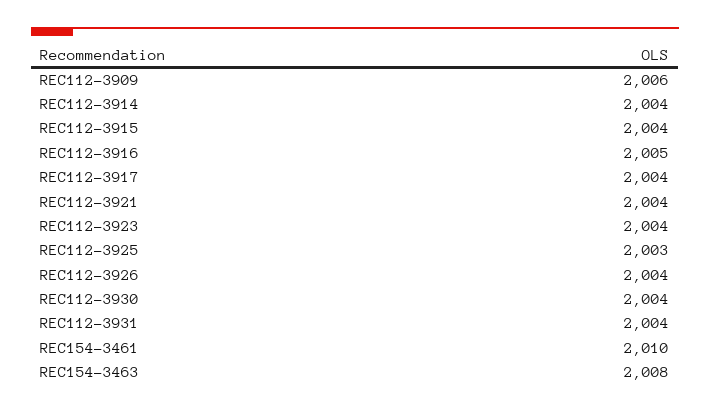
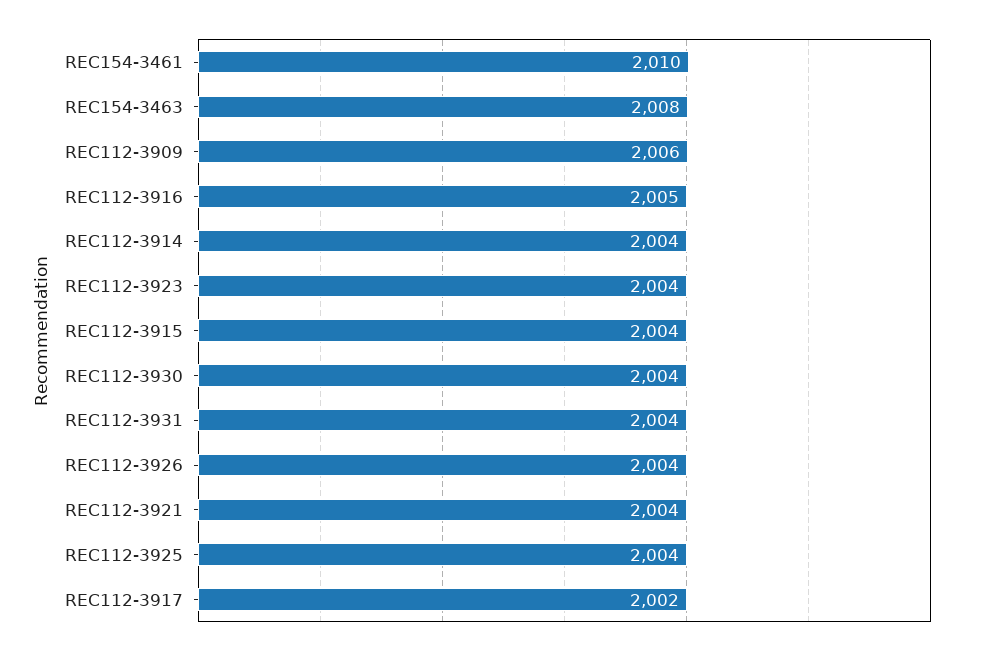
REC112-3917: 2004 -> 2002
REC112-3925: 2003 -> 2004

